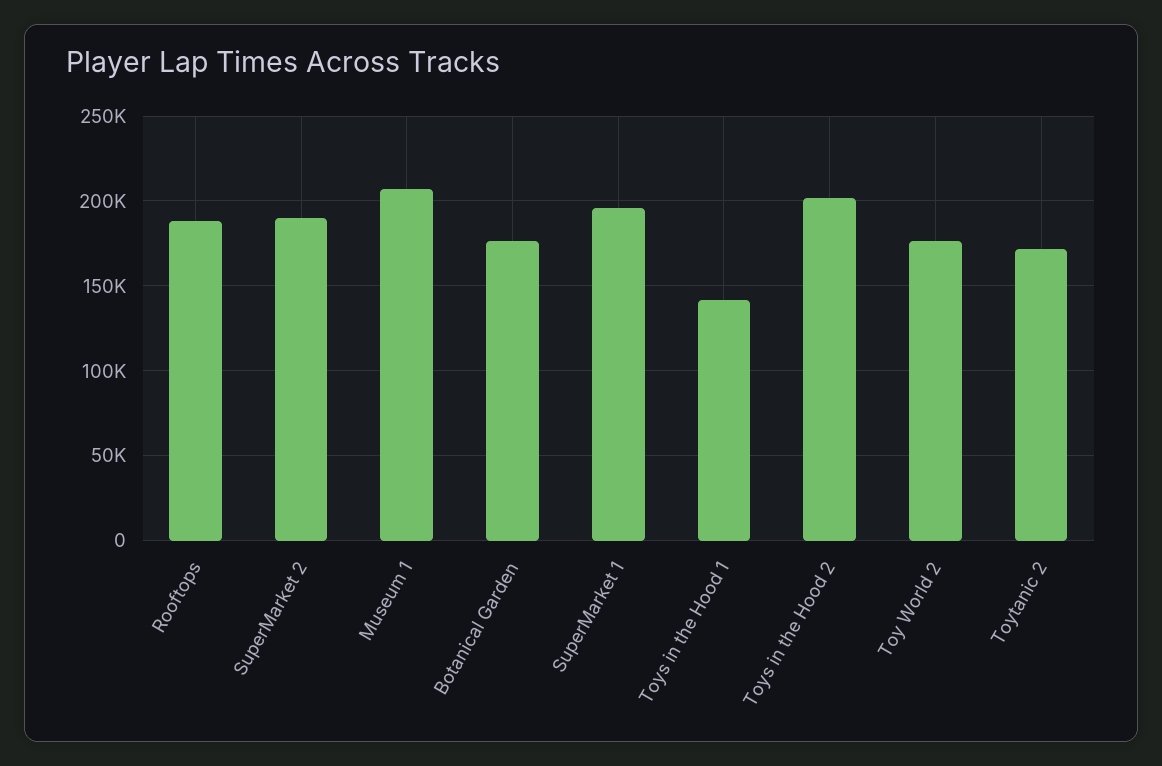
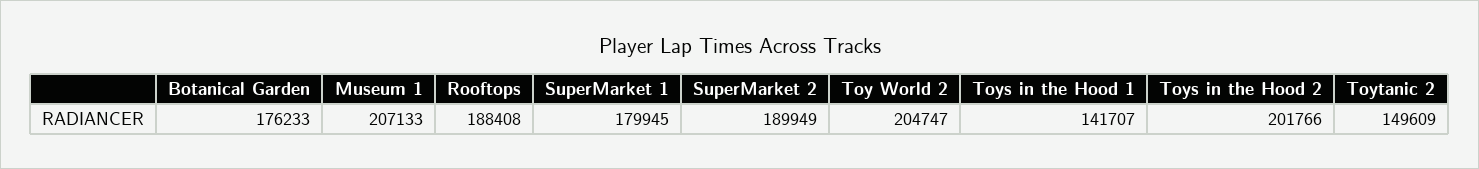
SuperMarket 1: 195000 -> 179945
Toy World 2: 175000 -> 204747
Toytanic 2: 170000 -> 149609

